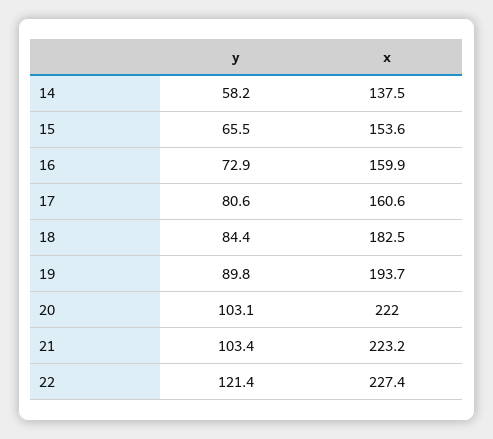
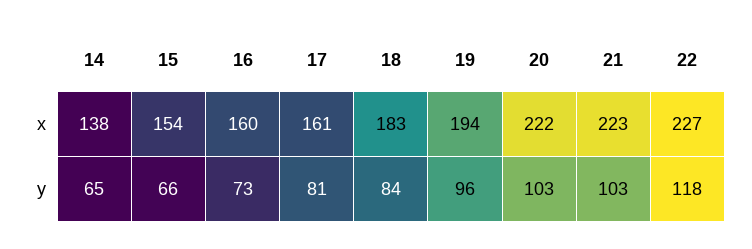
y, 14: 58.2 -> 65
y, 19: 89.8 -> 96
y, 22: 121.4 -> 118

